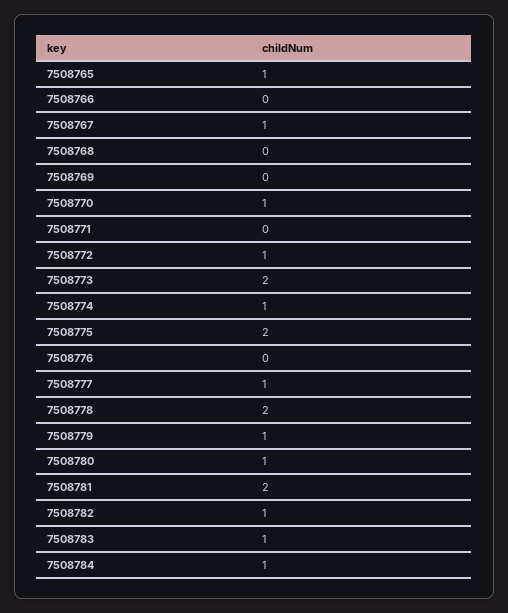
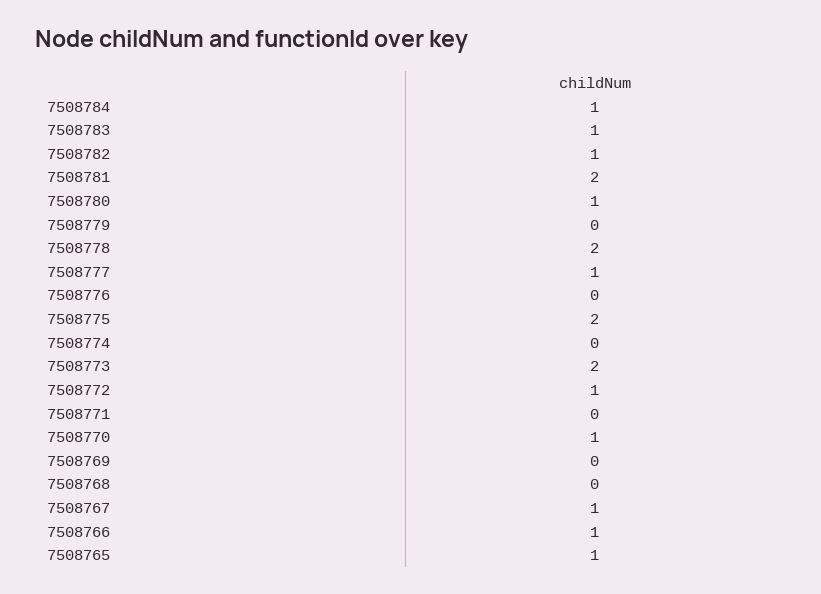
7508766: 0 -> 1
7508774: 1 -> 0
7508779: 1 -> 0

